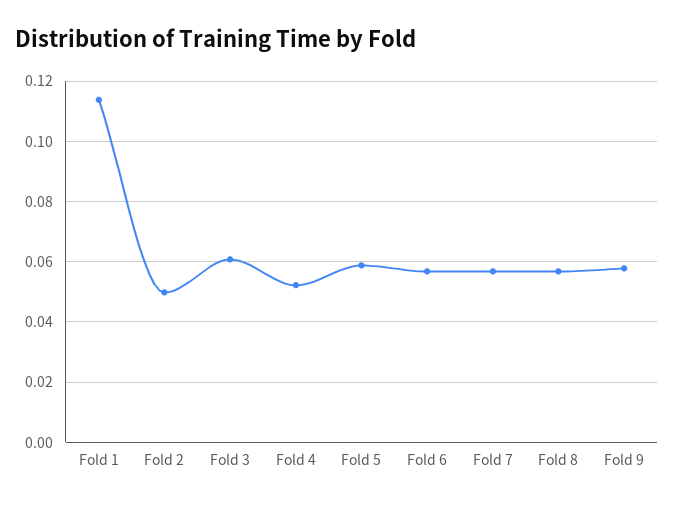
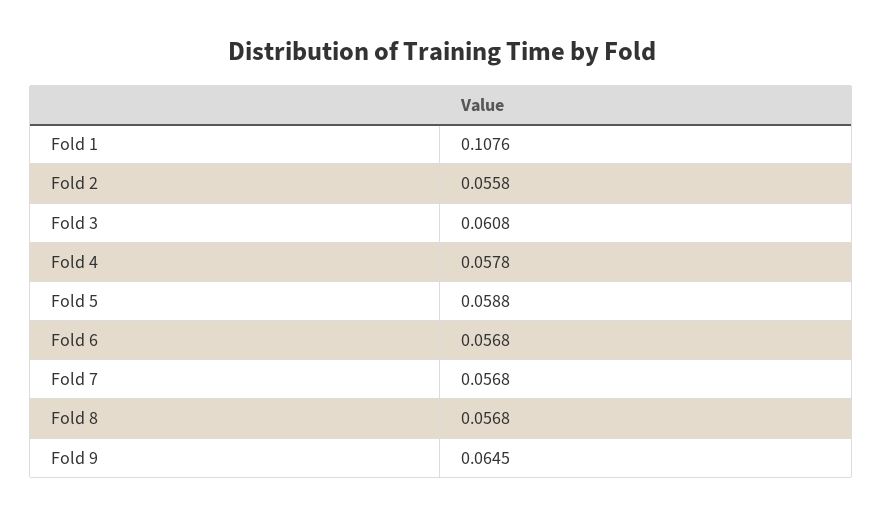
Fold 1: 0.114 -> 0.1076
Fold 2: 0.05 -> 0.0558
Fold 4: 0.052 -> 0.0578
Fold 9: 0.058 -> 0.0645

